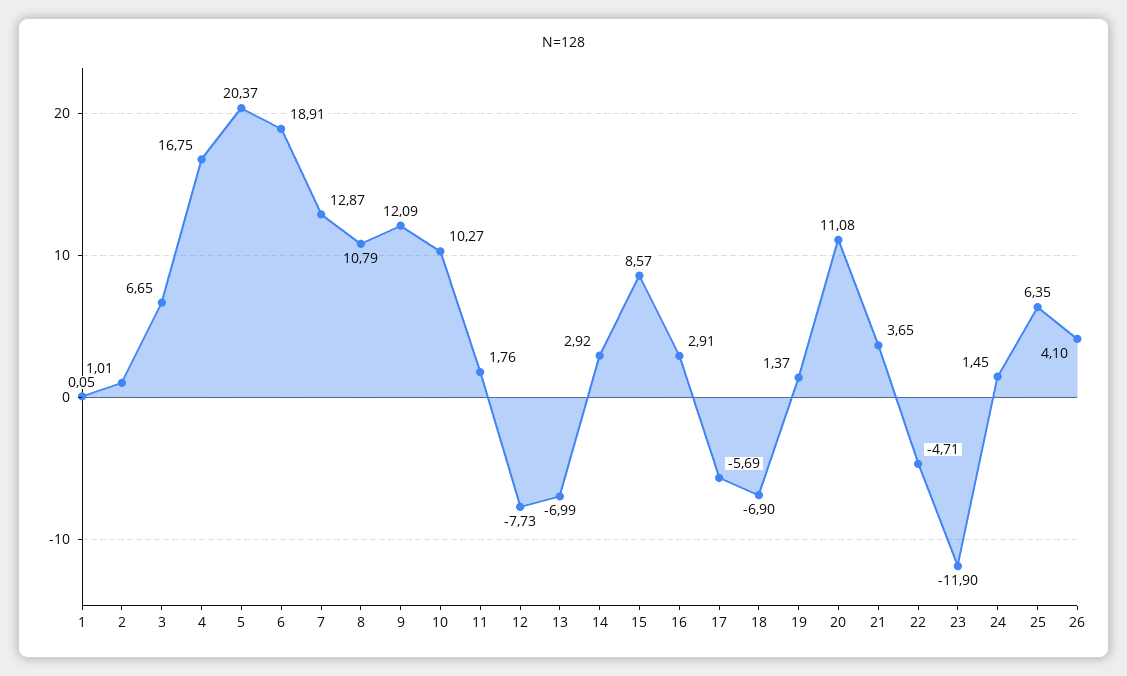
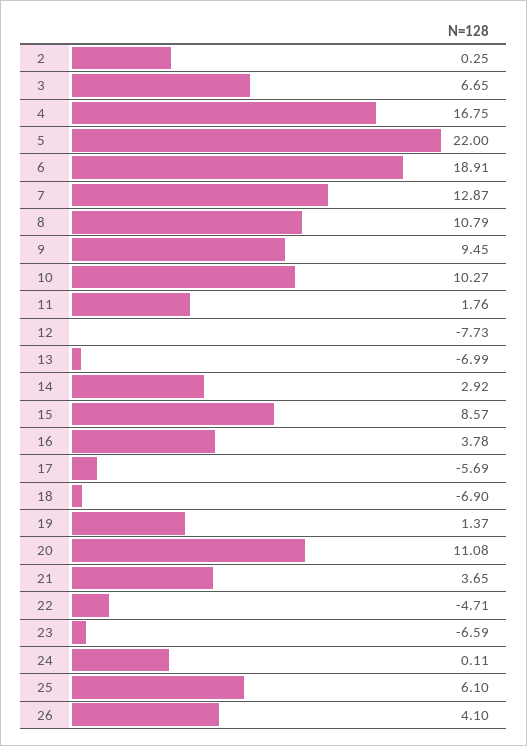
1: 0.05 -> none
2: 1.01 -> 0.25
5: 20.37 -> 22
9: 12.09 -> 9.45
16: 2.91 -> 3.78
23: -11.9 -> -6.59
24: 1.45 -> 0.11
25: 6.35 -> 6.1

